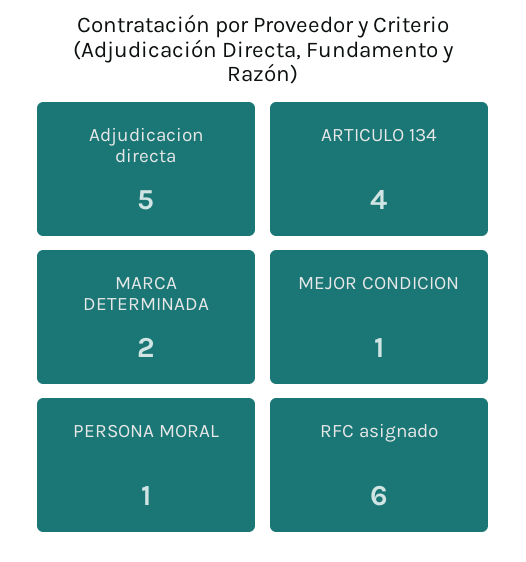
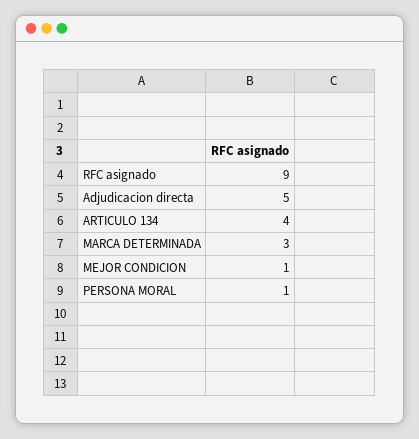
MARCA DETERMINADA: 2 -> 3
RFC asignado: 6 -> 9

